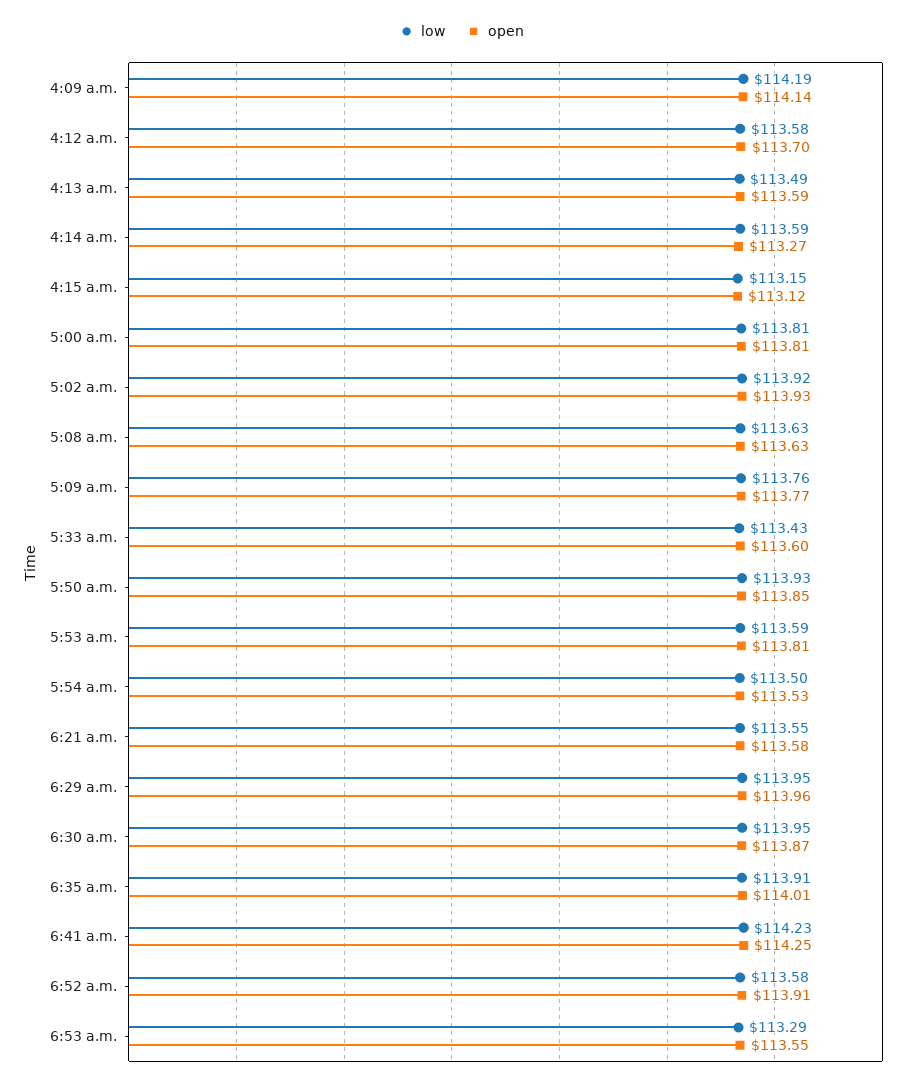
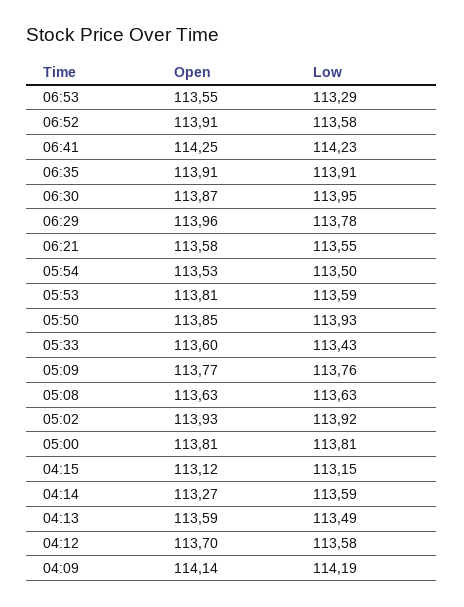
low, 6:29 a.m.: 113.95 -> 113.78
open, 6:35 a.m.: 114.01 -> 113.91

